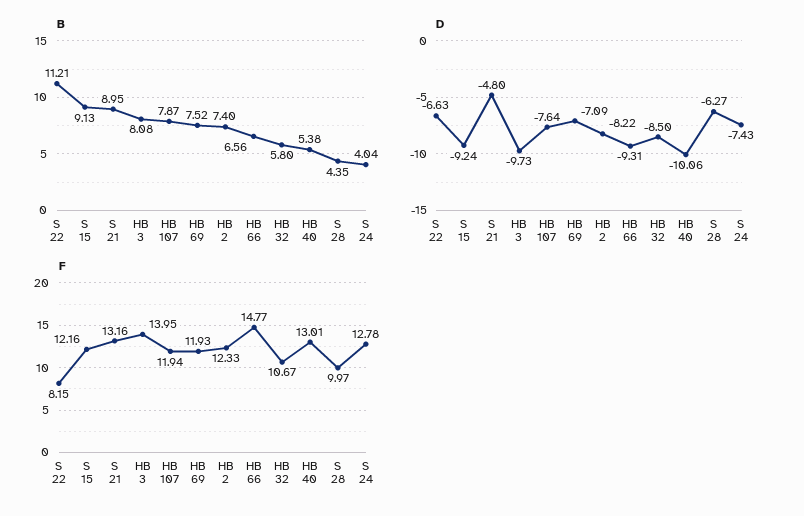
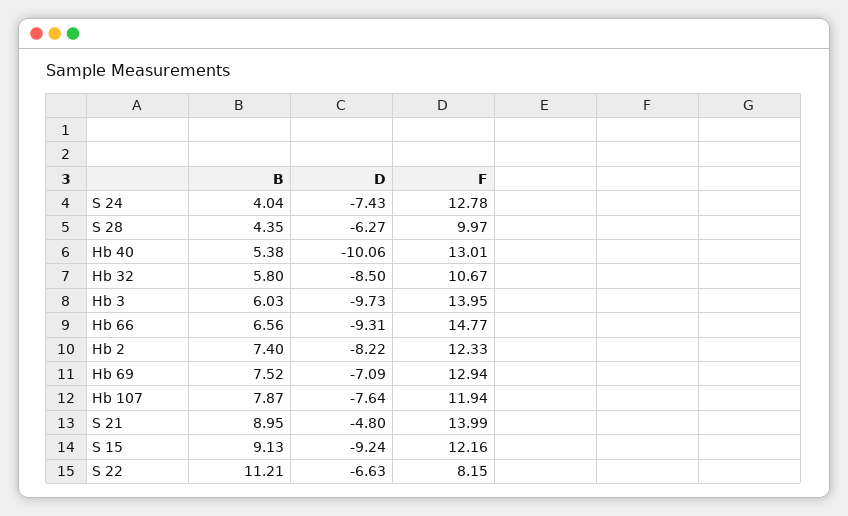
B, HB 3: 8.08 -> 6.03
F, S 21: 13.16 -> 13.99
F, HB 69: 11.93 -> 12.94

